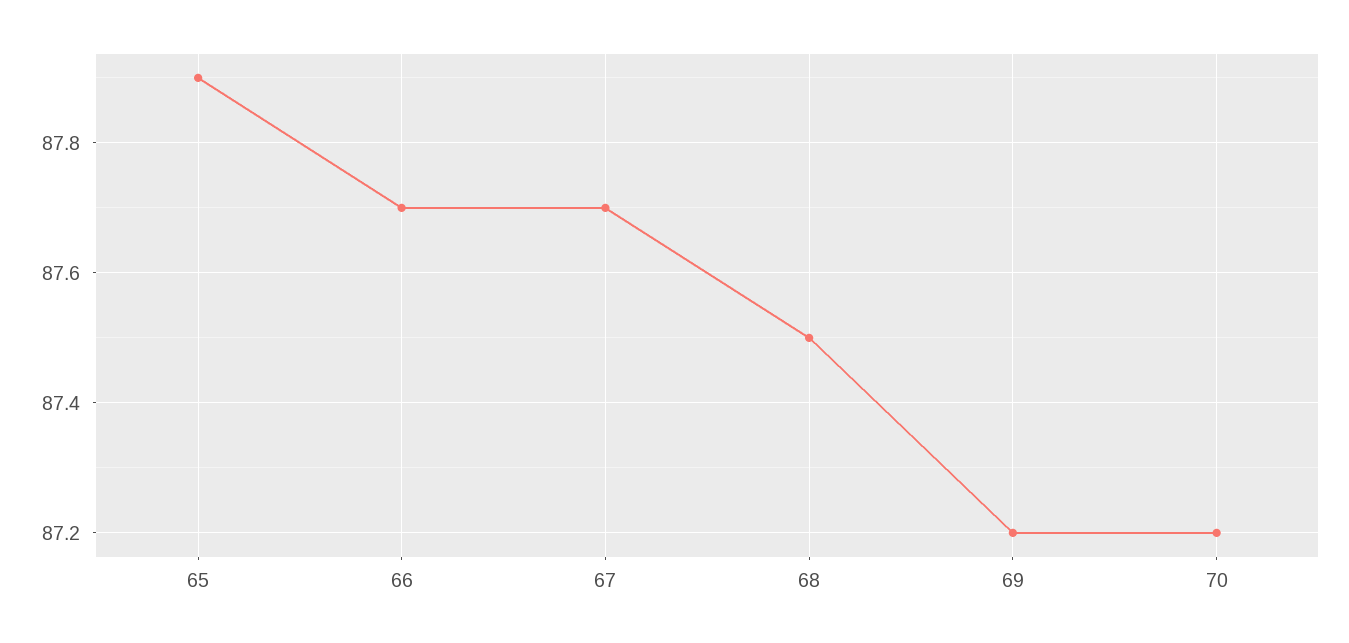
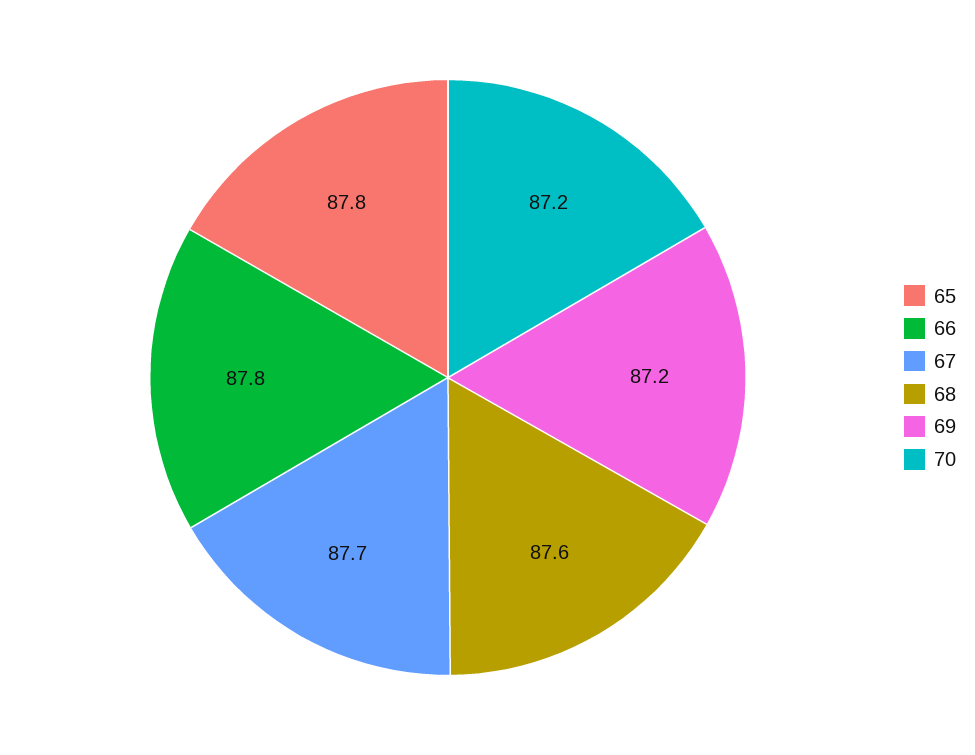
65: 87.9 -> 87.8
66: 87.7 -> 87.8
68: 87.5 -> 87.6

